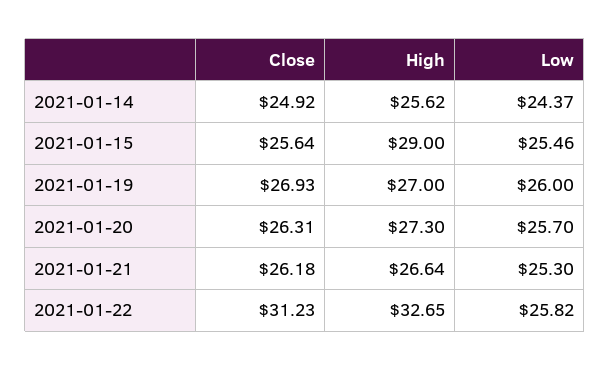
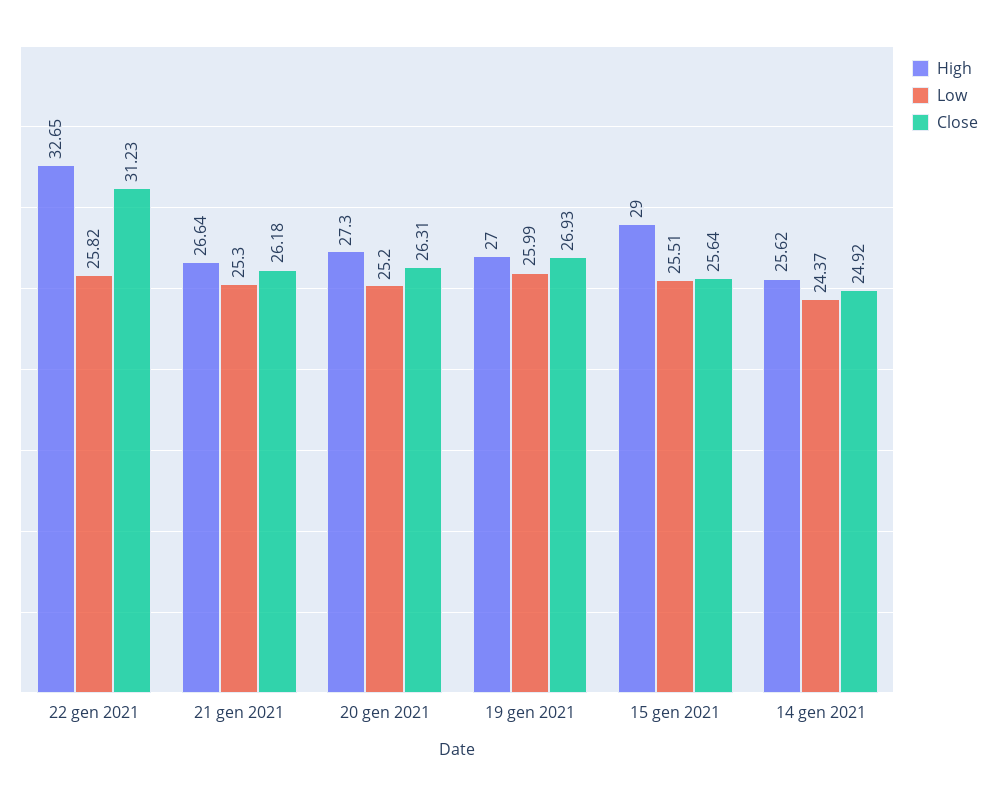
Low, 2021-01-15: 25.46 -> 25.51
Low, 2021-01-19: 26 -> 25.99
Low, 2021-01-20: 25.7 -> 25.2

